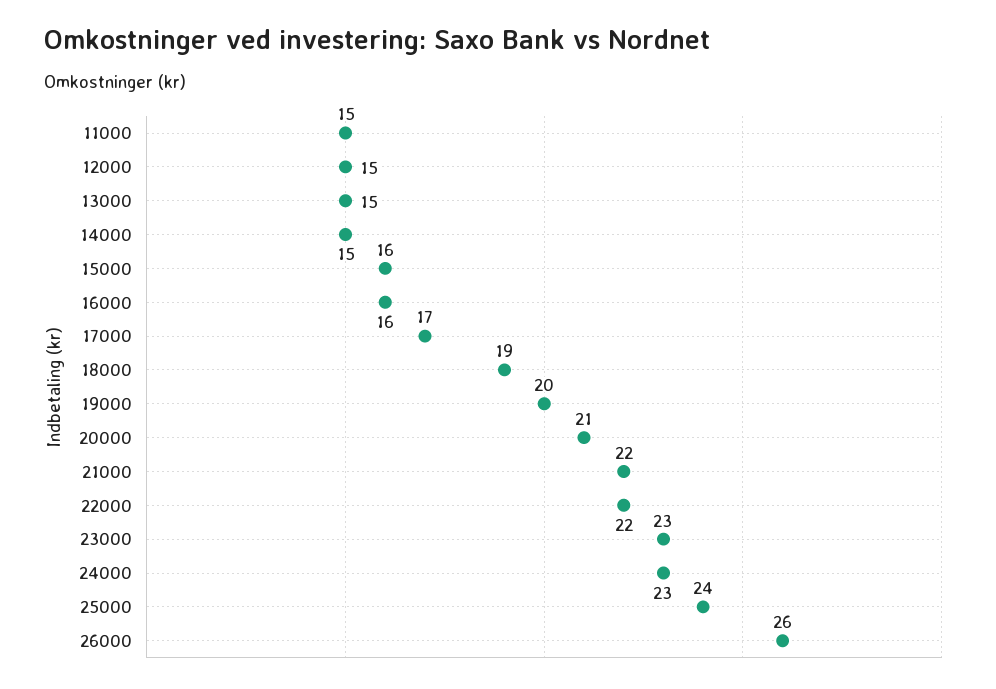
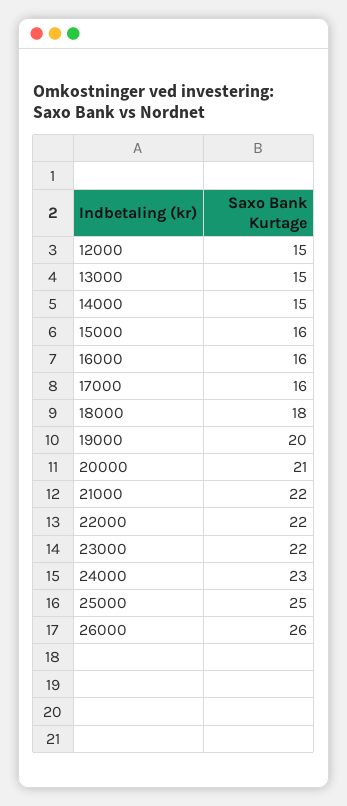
11000: 15 -> none
17000: 17 -> 16
18000: 19 -> 18
23000: 23 -> 22
25000: 24 -> 25

